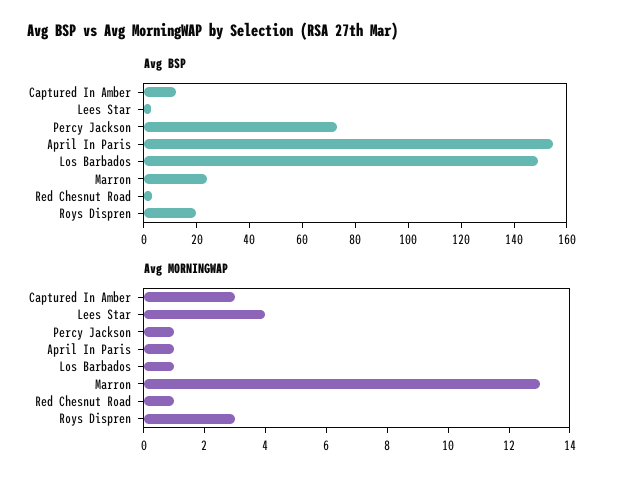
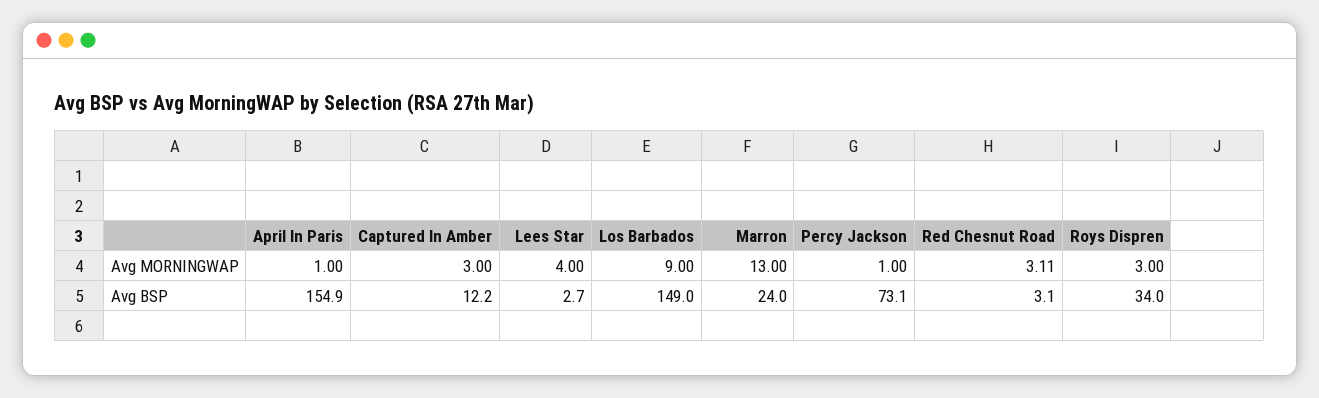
Avg BSP, Roys Dispren: 20 -> 34
Avg MORNINGWAP, Los Barbados: 1 -> 9
Avg MORNINGWAP, Red Chesnut Road: 1 -> 3.11

